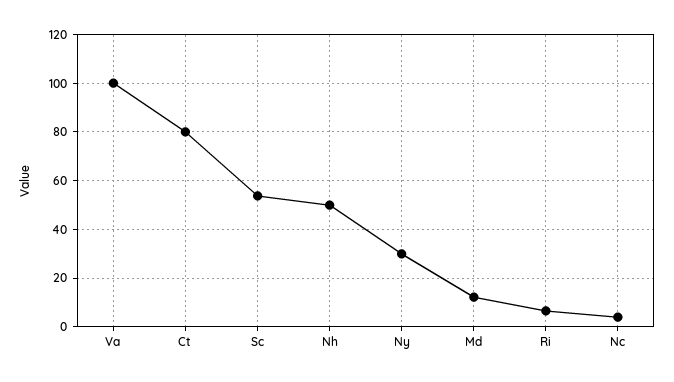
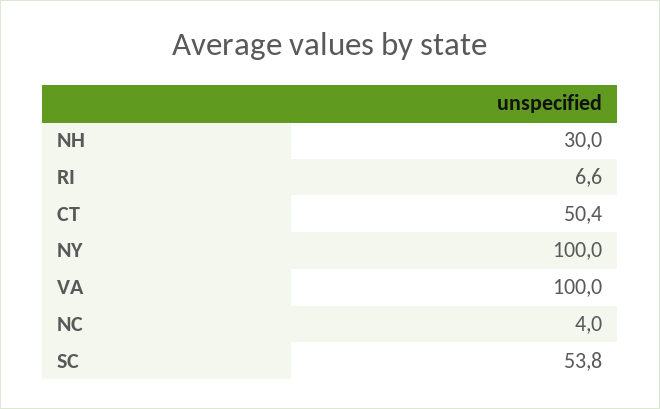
Ct: 80 -> 50.4
Nh: 50 -> 30
Ny: 30 -> 100
Md: 12.5 -> none

